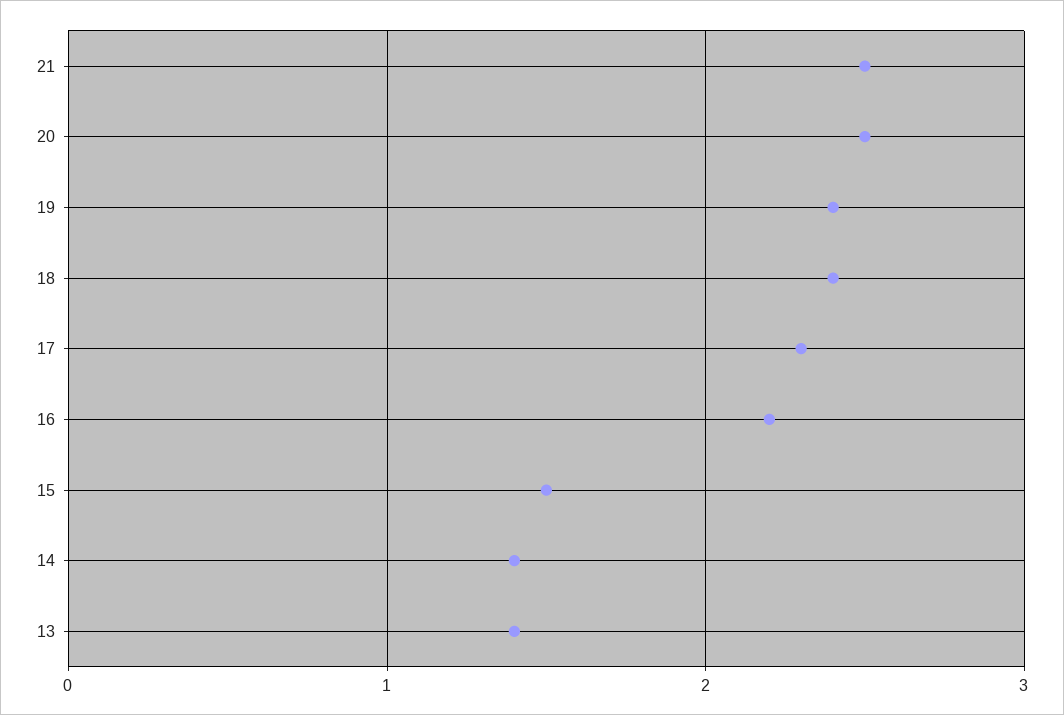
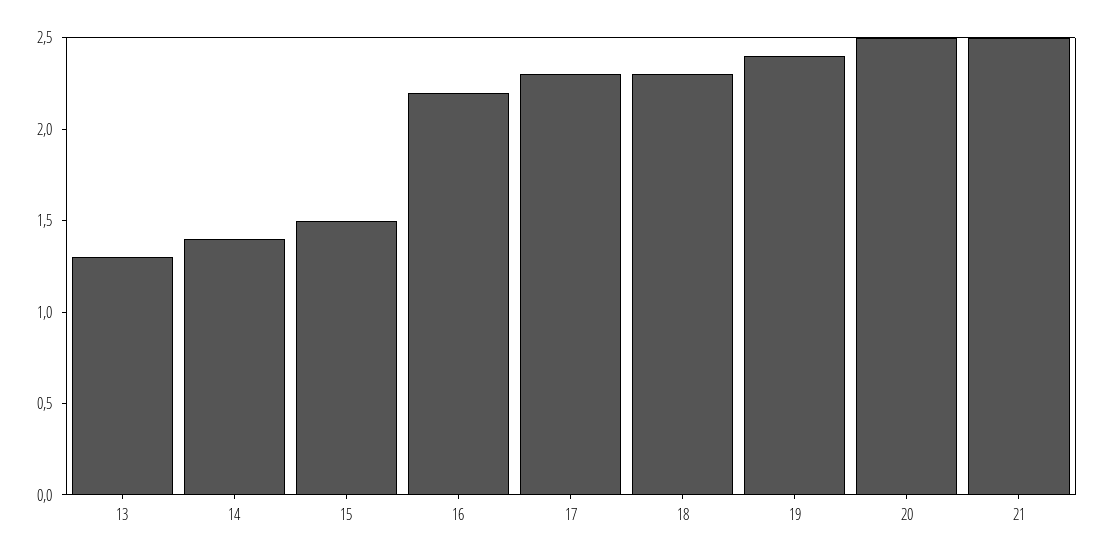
18: 2.4 -> 2.3
13: 1.4 -> 1.3

